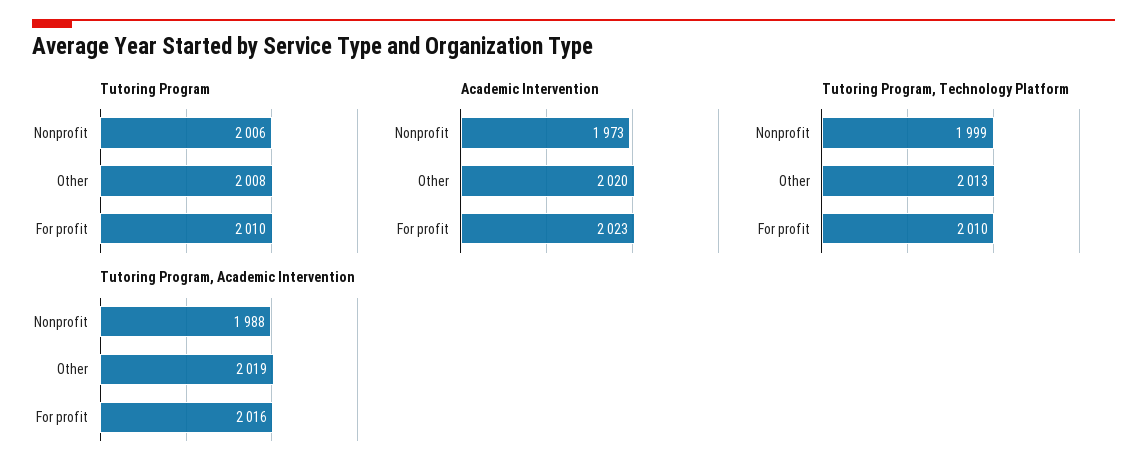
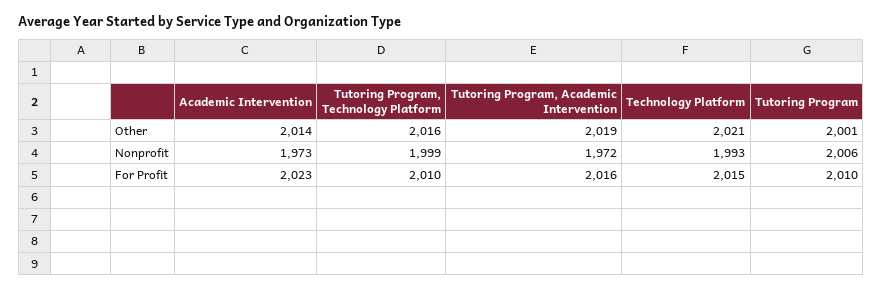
Tutoring Program, Other: 2008 -> 2001
Academic Intervention, Other: 2020 -> 2014
Tutoring Program, Technology Platform, Other: 2013 -> 2016
Tutoring Program, Academic Intervention, Nonprofit: 1988 -> 1972
Technology Platform, Other: none -> 2021
Technology Platform, Nonprofit: none -> 1993
Technology Platform, For profit: none -> 2015

